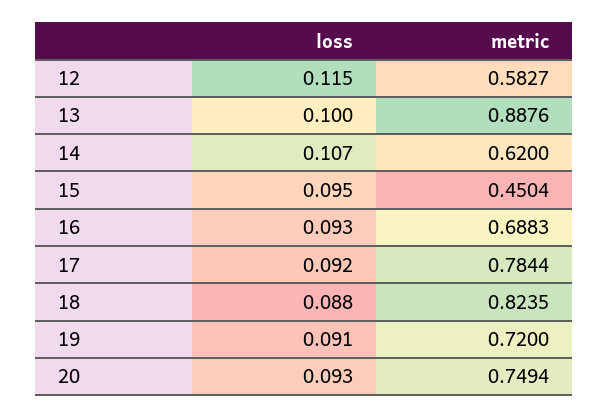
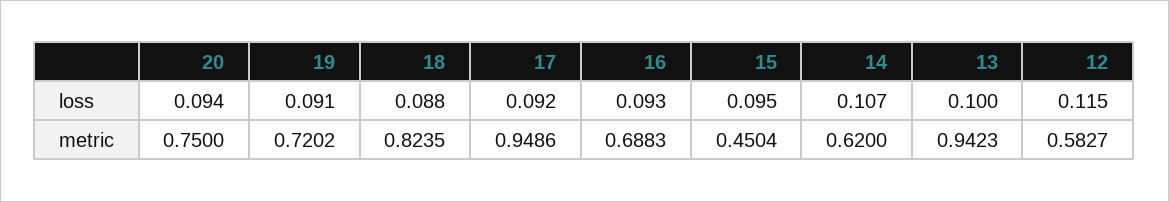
metric, 13: 0.8876 -> 0.9423
metric, 17: 0.7844 -> 0.9486
metric, 19: 0.72 -> 0.7202
loss, 20: 0.093 -> 0.094
metric, 20: 0.7494 -> 0.75

